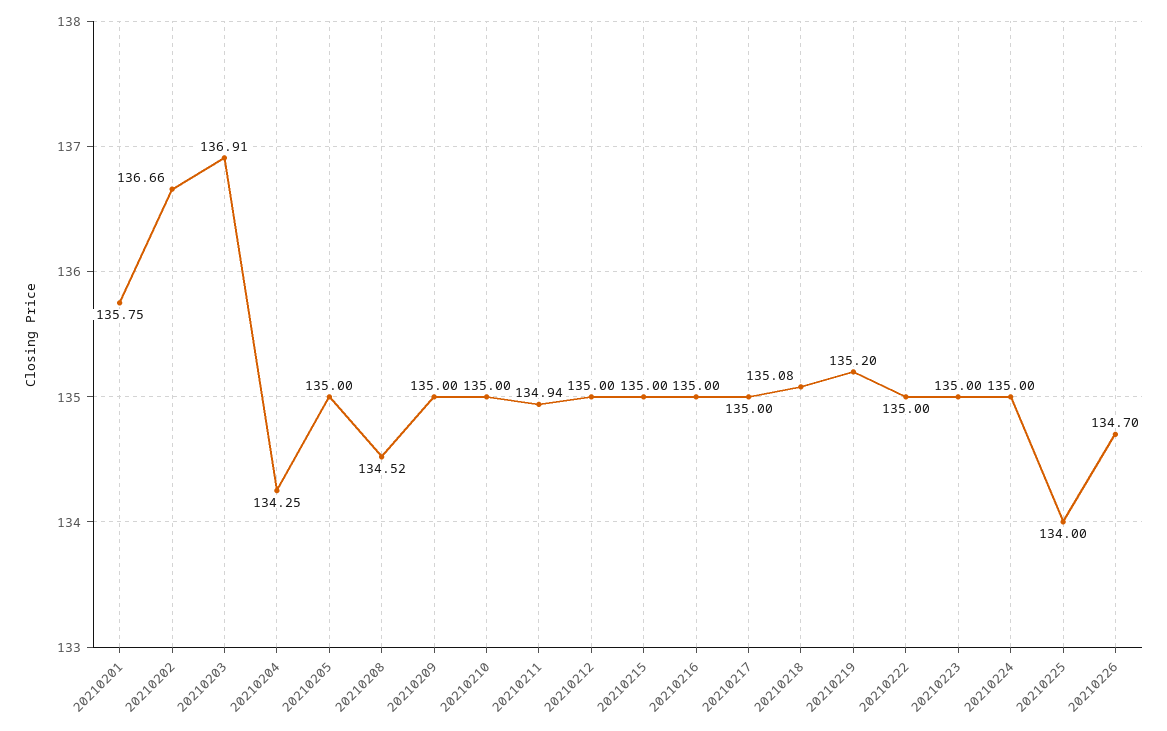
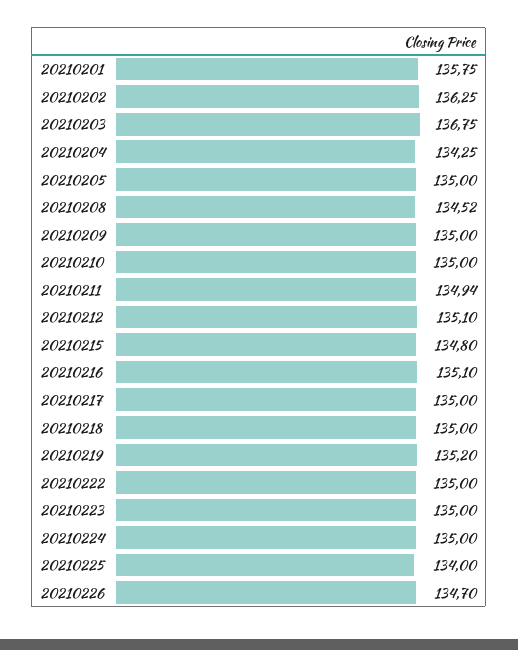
20210202: 136.66 -> 136.25
20210203: 136.91 -> 136.75
20210212: 135 -> 135.1
20210215: 135 -> 134.8
20210216: 135 -> 135.1
20210218: 135.08 -> 135

